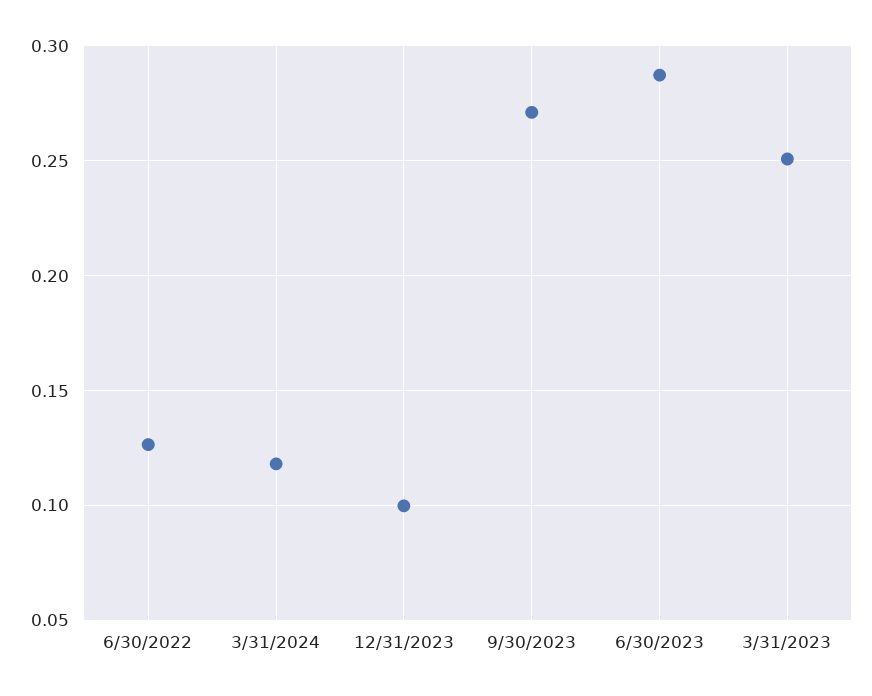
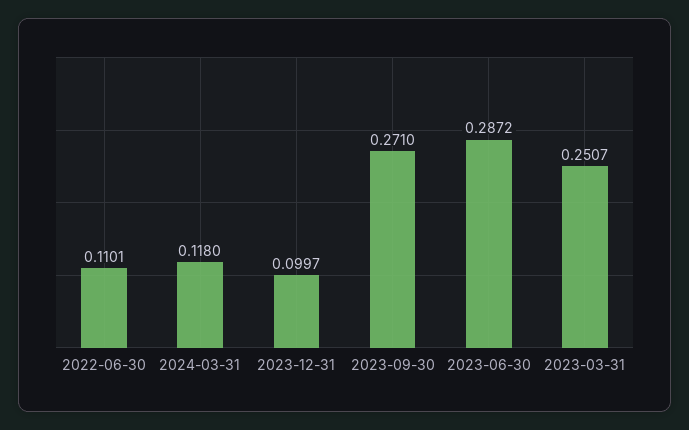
6/30/2022: 0.125 -> 0.1101

